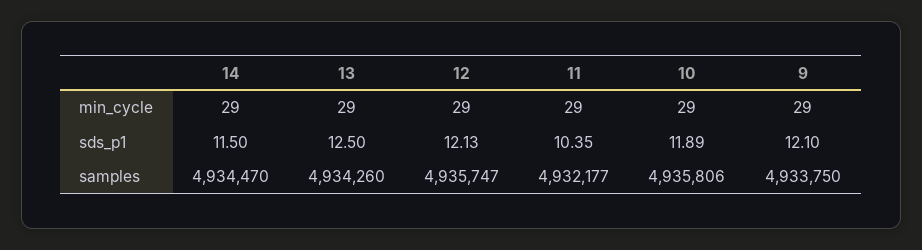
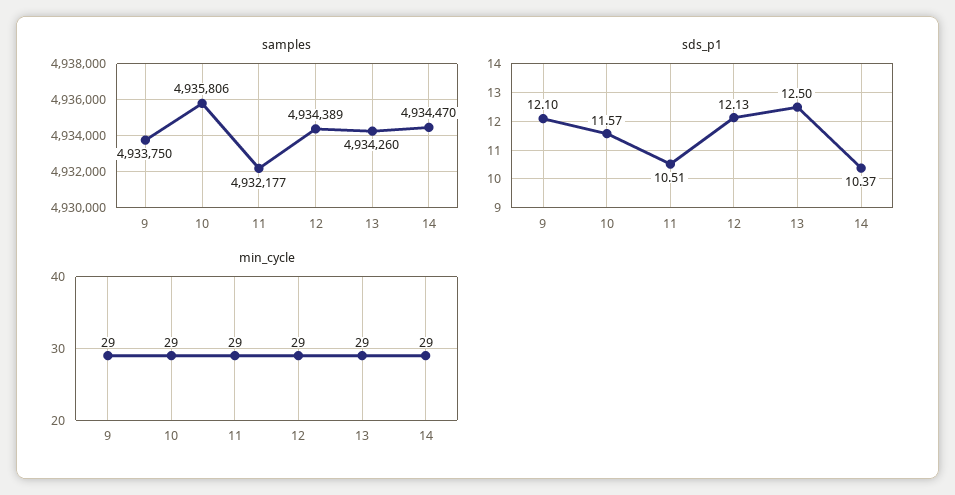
sds_p1, 14: 11.5 -> 10.37
sds_p1, 11: 10.35 -> 10.51
sds_p1, 10: 11.89 -> 11.57
samples, 12: 4935747 -> 4934389

